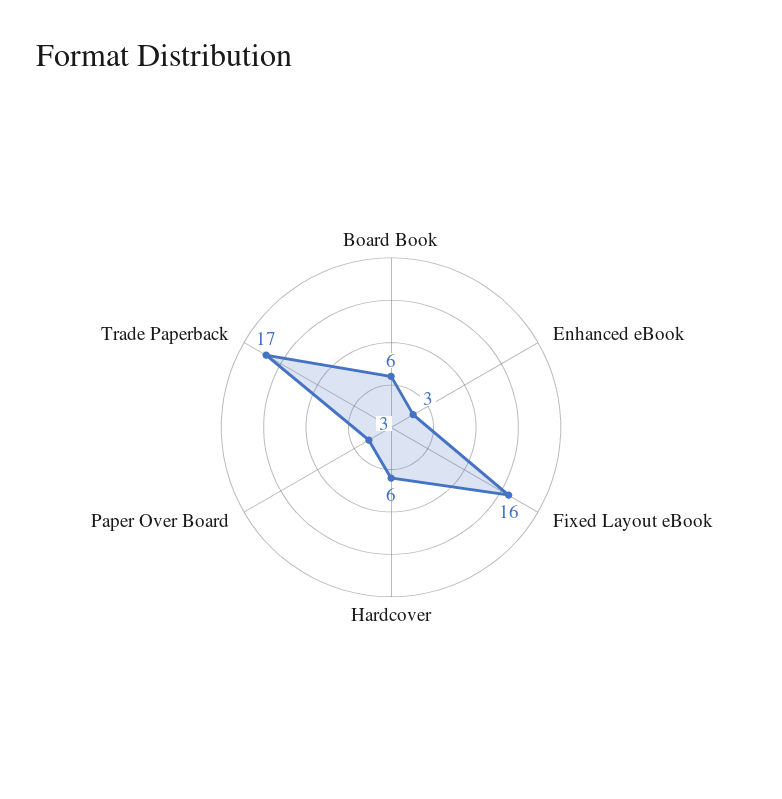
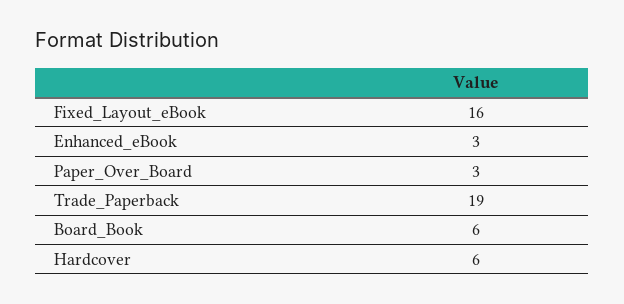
Trade Paperback: 17 -> 19

